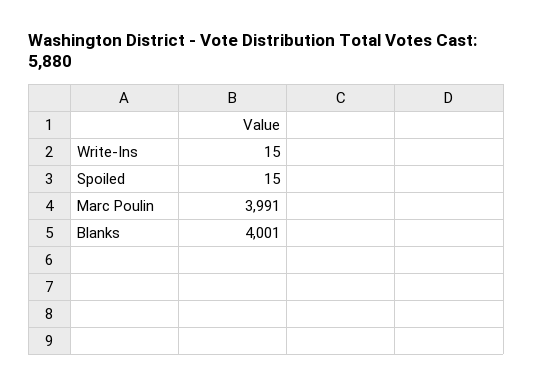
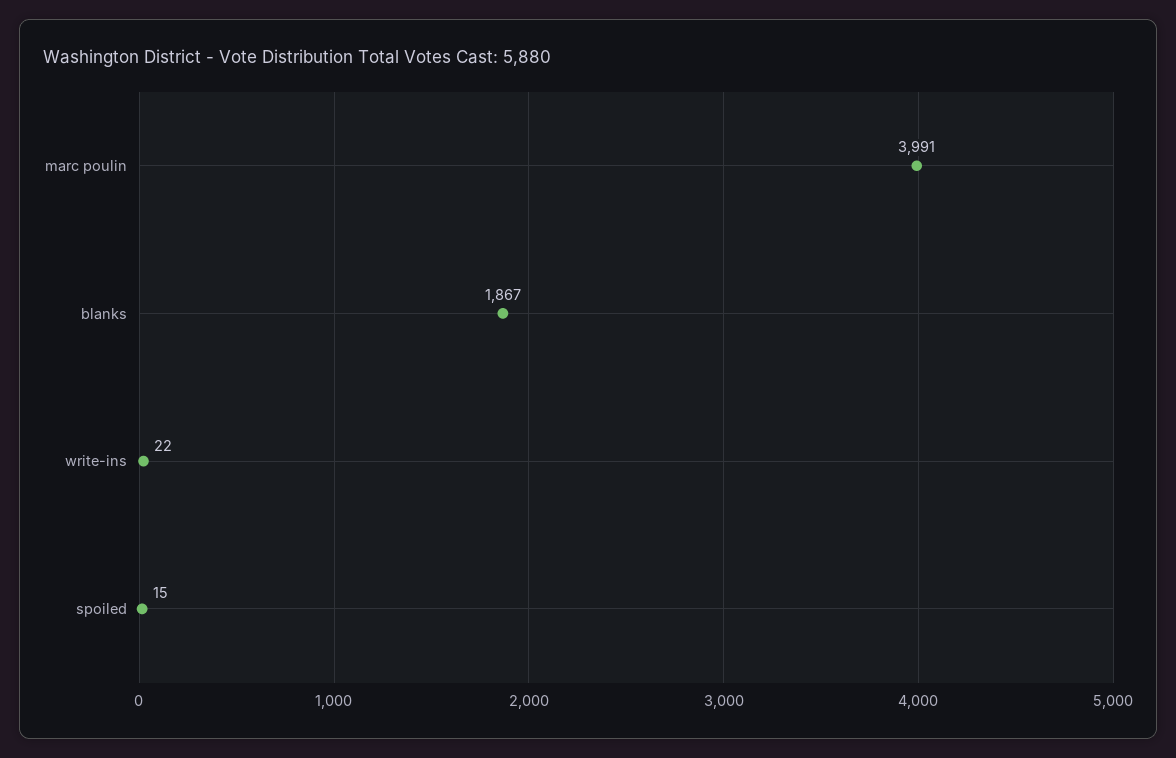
Write-Ins: 15 -> 22
Blanks: 4001 -> 1867

